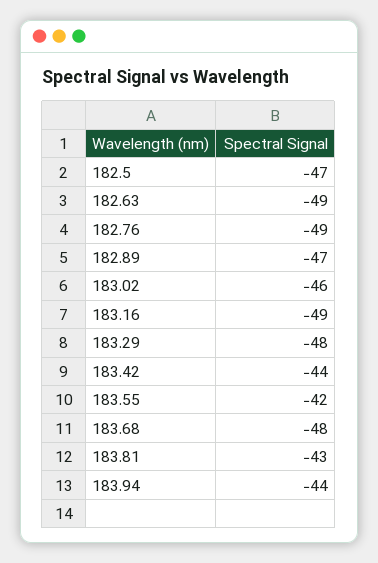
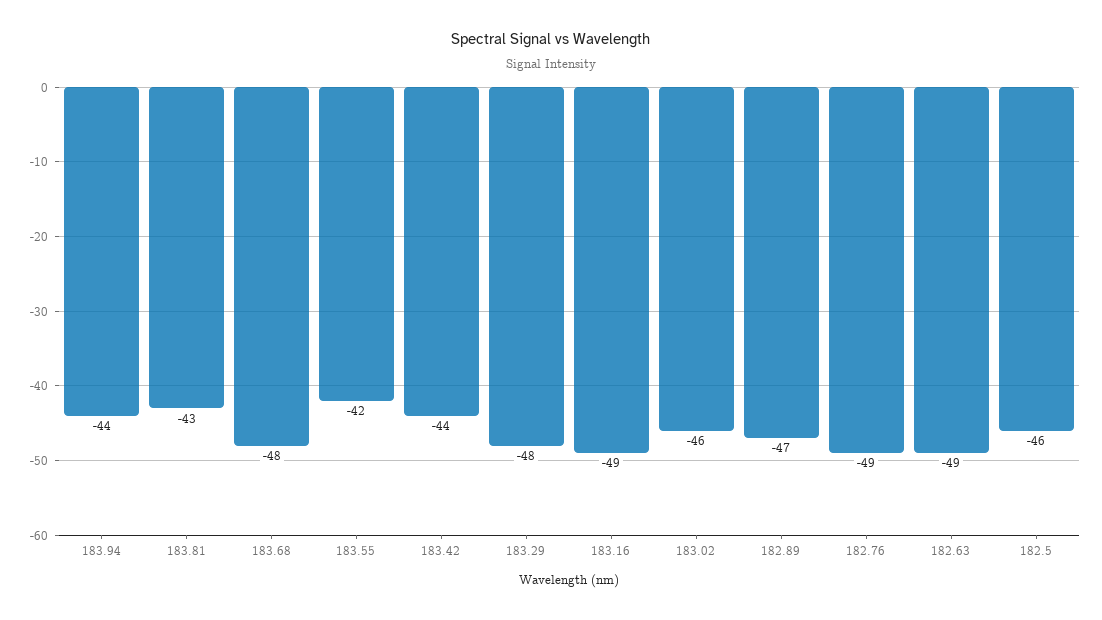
182.5: -47 -> -46

